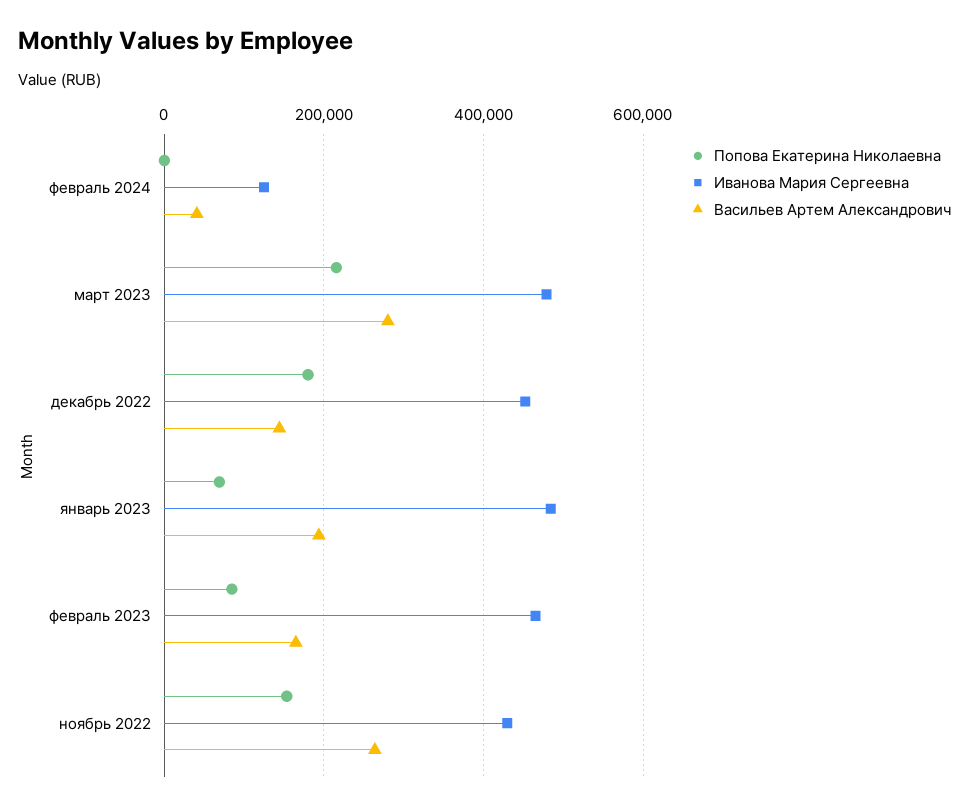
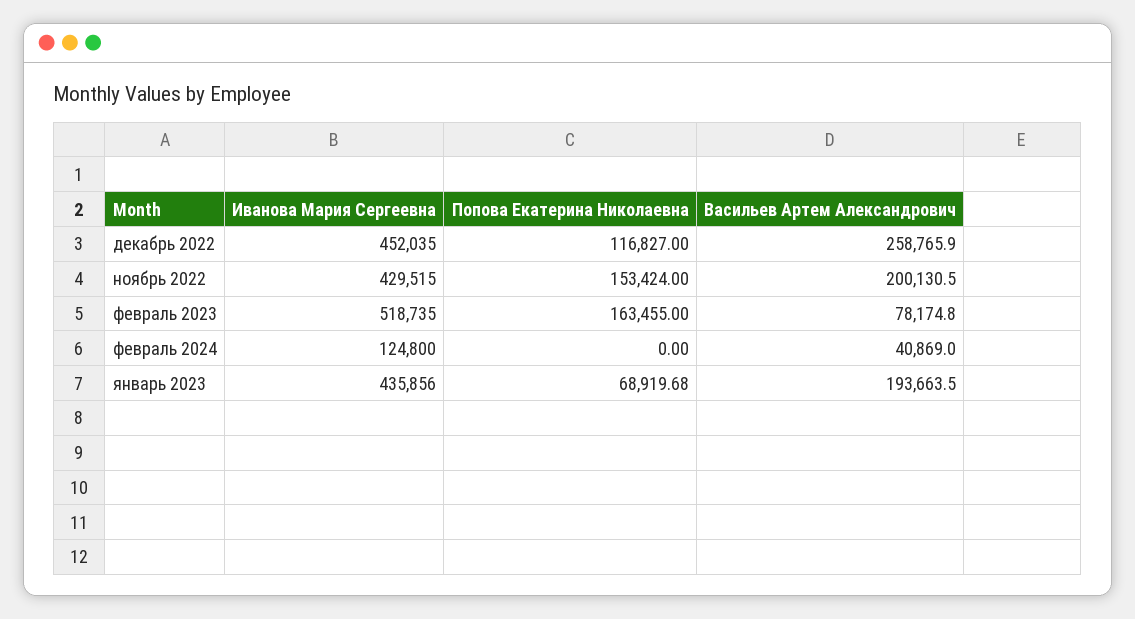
Попова Екатерина Николаевна, март 2023: 220000 -> none
Иванова Мария Сергеевна, март 2023: 480000 -> none
Васильев Артем Александрович, март 2023: 280000 -> none
Попова Екатерина Николаевна, декабрь 2022: 180000 -> 116827
Васильев Артем Александрович, декабрь 2022: 140000 -> 258765.9
Иванова Мария Сергеевна, январь 2023: 480000 -> 435856
Попова Екатерина Николаевна, февраль 2023: 80000 -> 163455
Иванова Мария Сергеевна, февраль 2023: 460000 -> 518735
Васильев Артем Александрович, февраль 2023: 160000 -> 78174.8
Васильев Артем Александрович, ноябрь 2022: 260000 -> 200130.5

